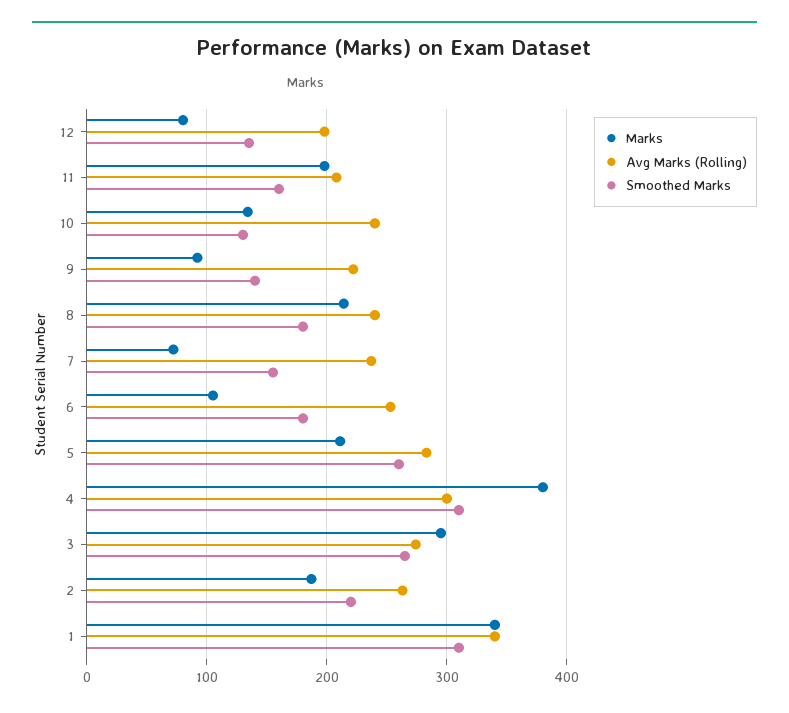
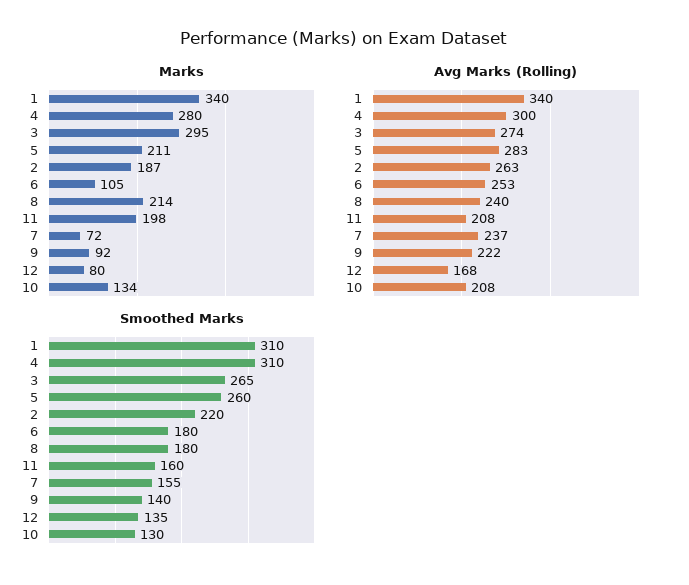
Avg Marks (Rolling), 12: 200 -> 168
Avg Marks (Rolling), 10: 240 -> 208
Marks, 4: 380 -> 280

